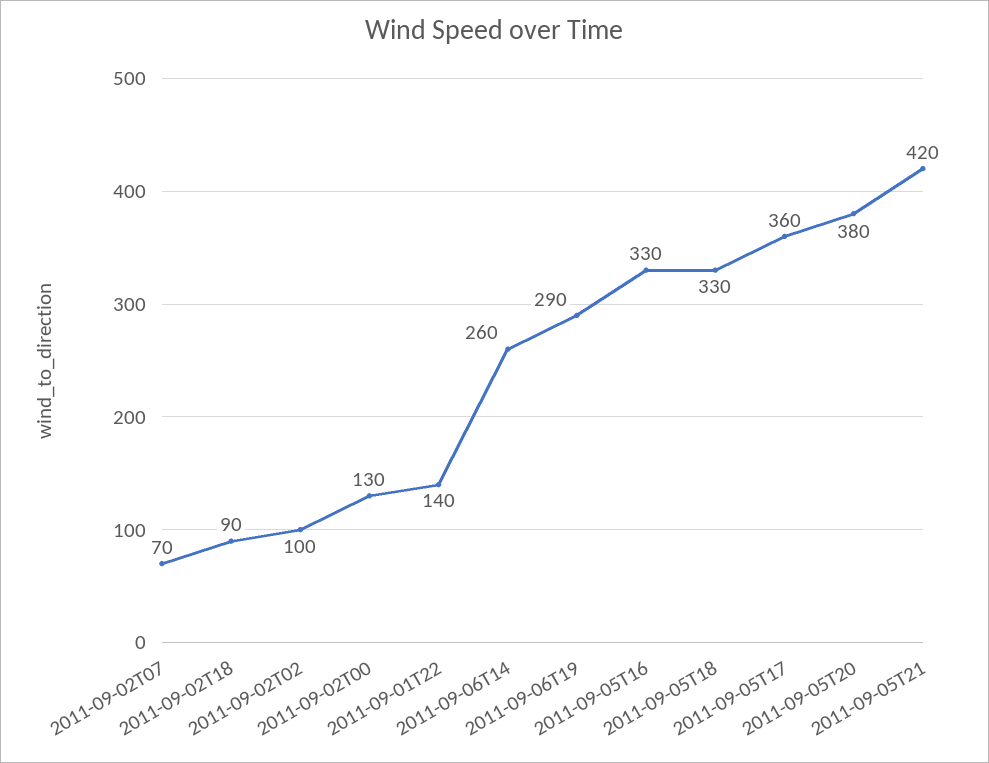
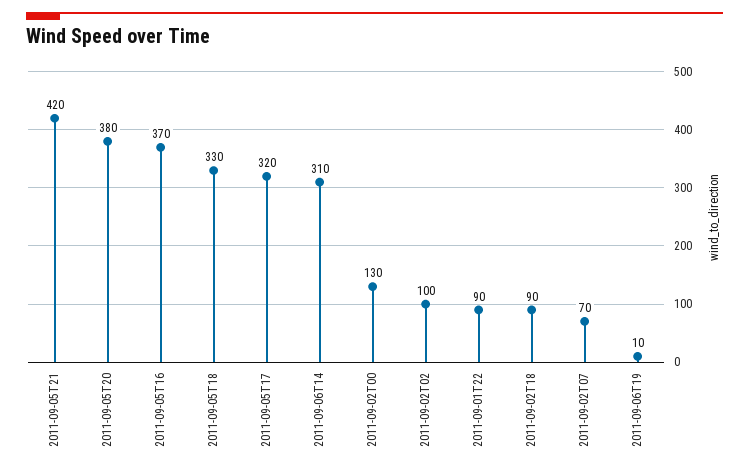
2011-09-01T22: 140 -> 90
2011-09-06T14: 260 -> 310
2011-09-06T19: 290 -> 10
2011-09-05T16: 330 -> 370
2011-09-05T17: 360 -> 320

